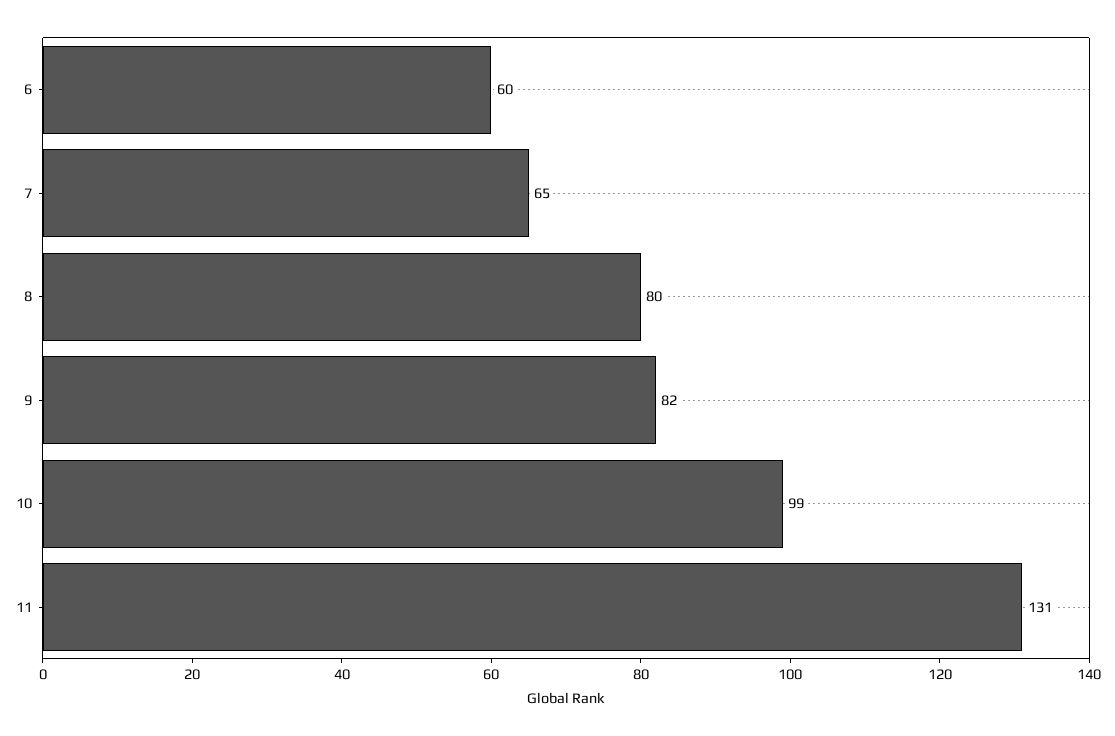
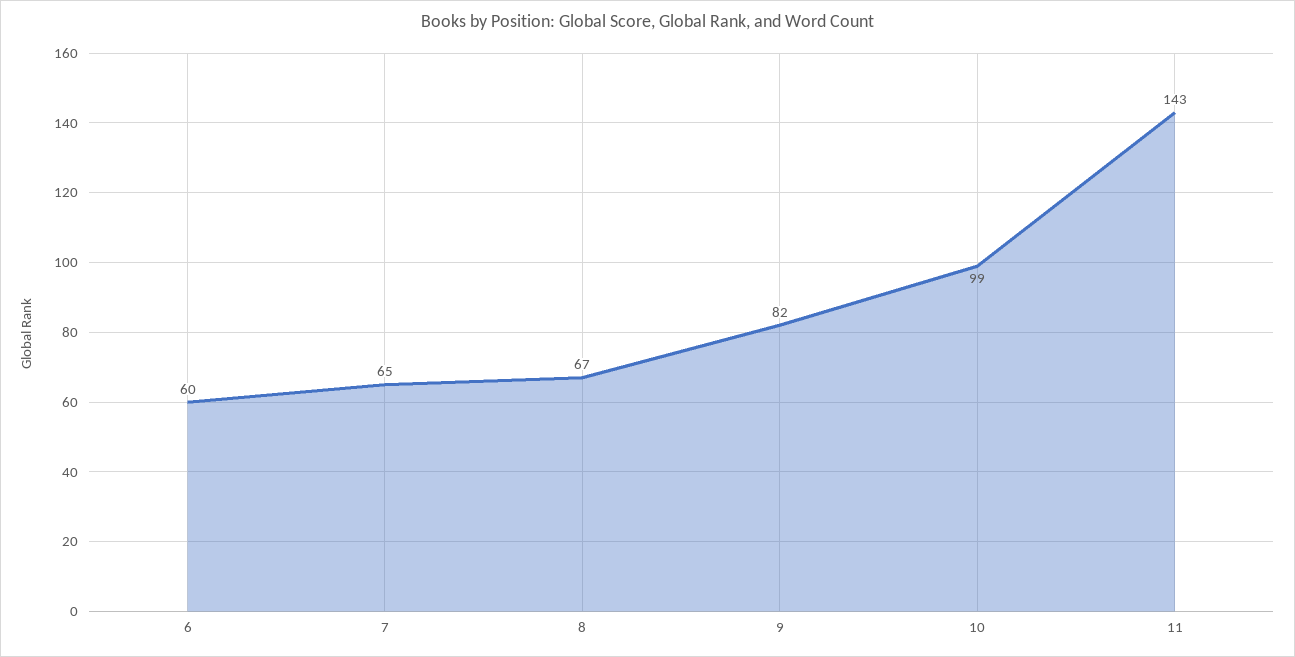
8: 80 -> 67
11: 131 -> 143

